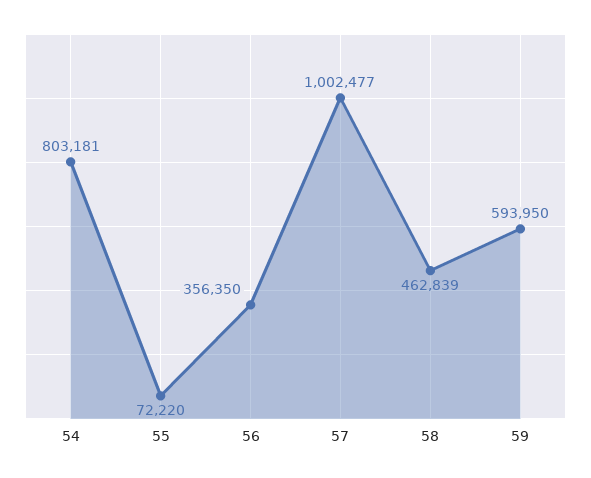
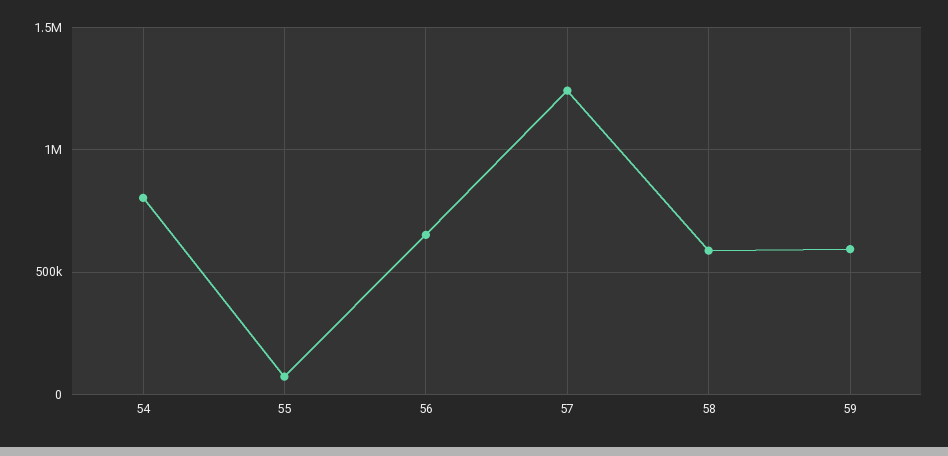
56: 356350 -> 650000
57: 1002477 -> 1250000
58: 462839 -> 600000

